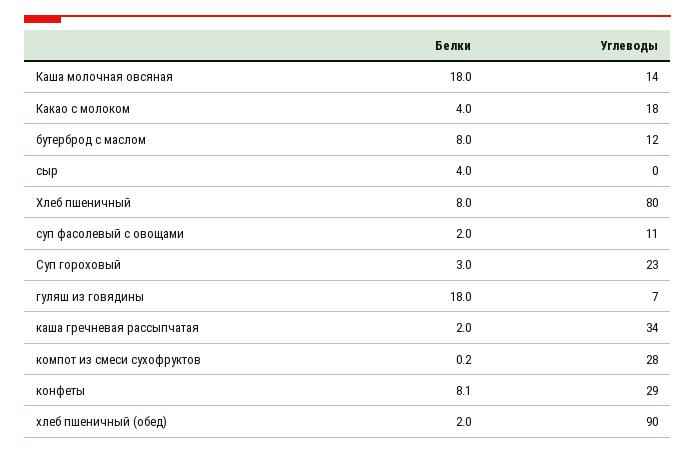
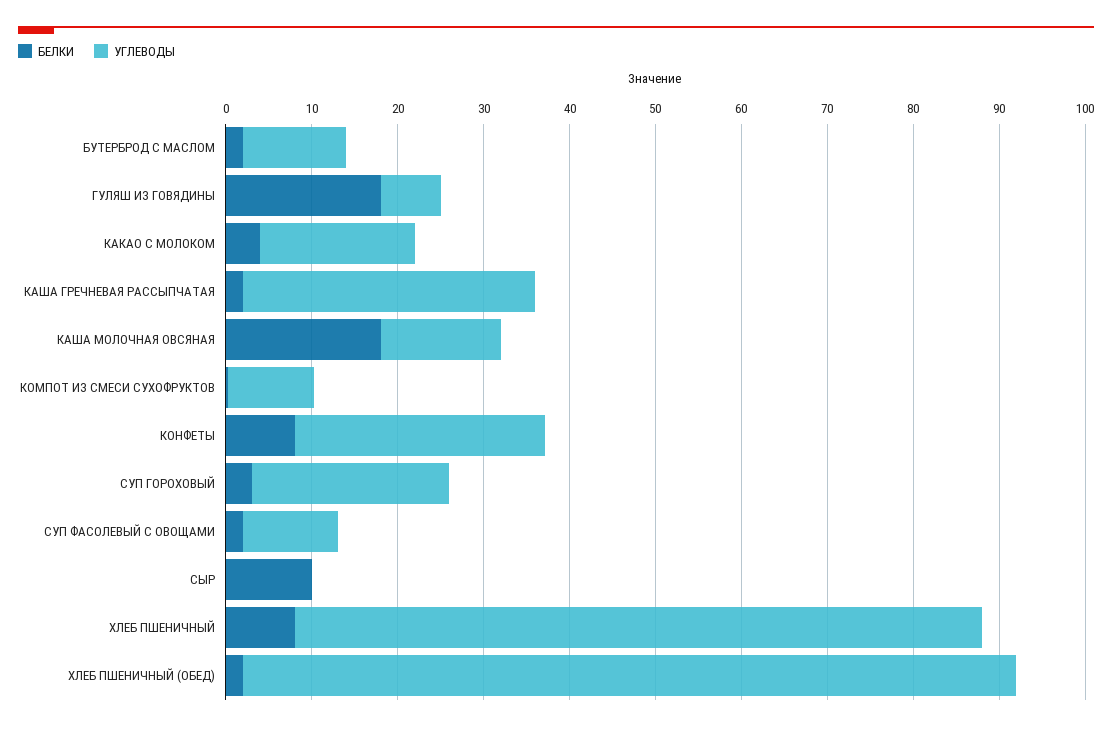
Белки, бутерброд с маслом: 8 -> 2
Белки, сыр: 4 -> 10
Углеводы, компот из смеси сухофруктов: 28 -> 10

